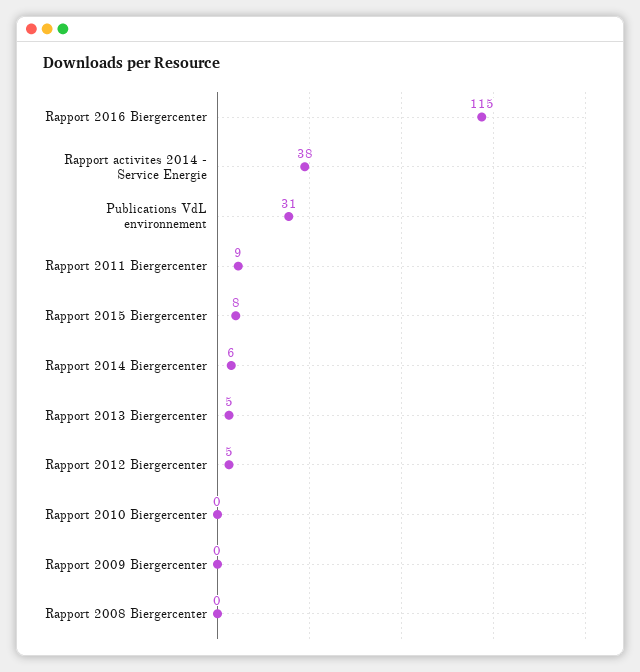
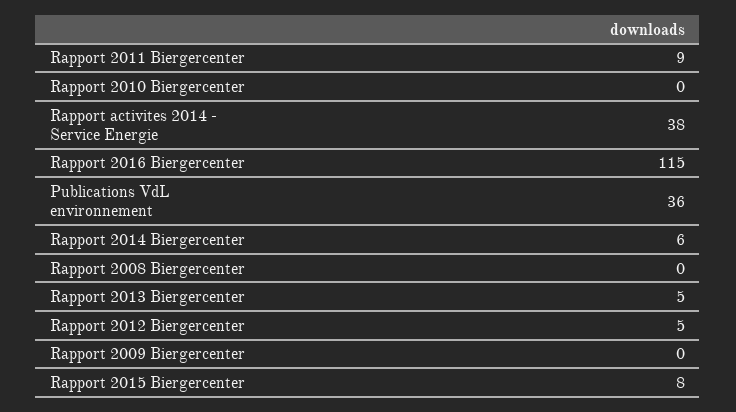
Publications VdL environnement: 31 -> 36

